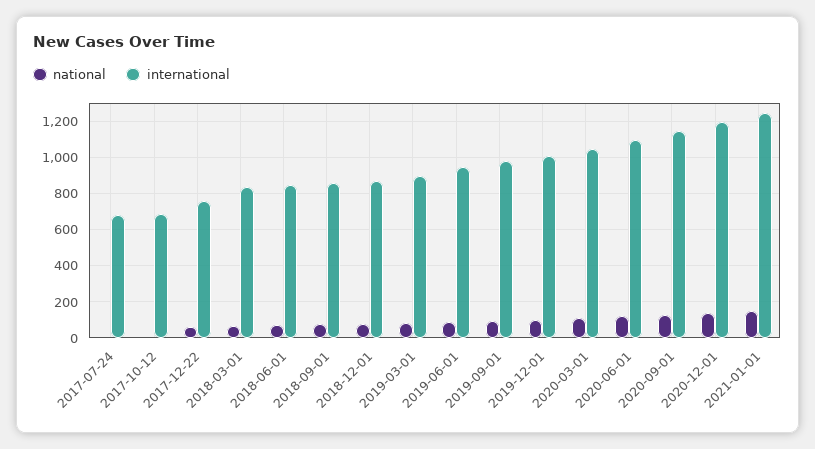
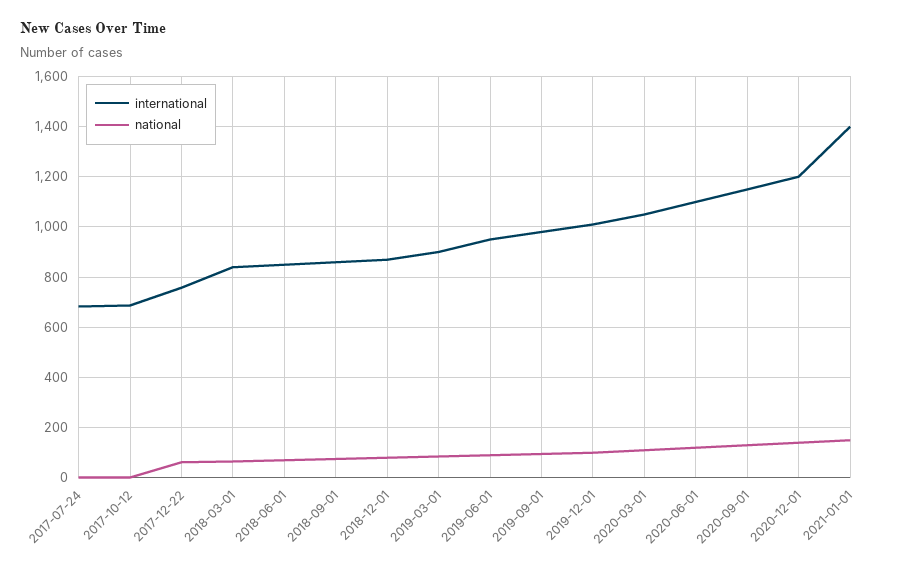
international, 2021-01-01: 1250 -> 1400

